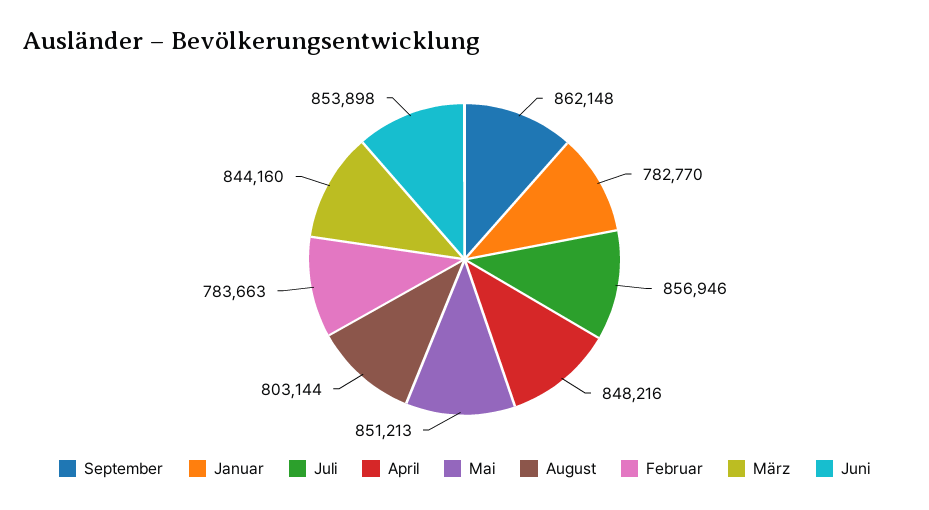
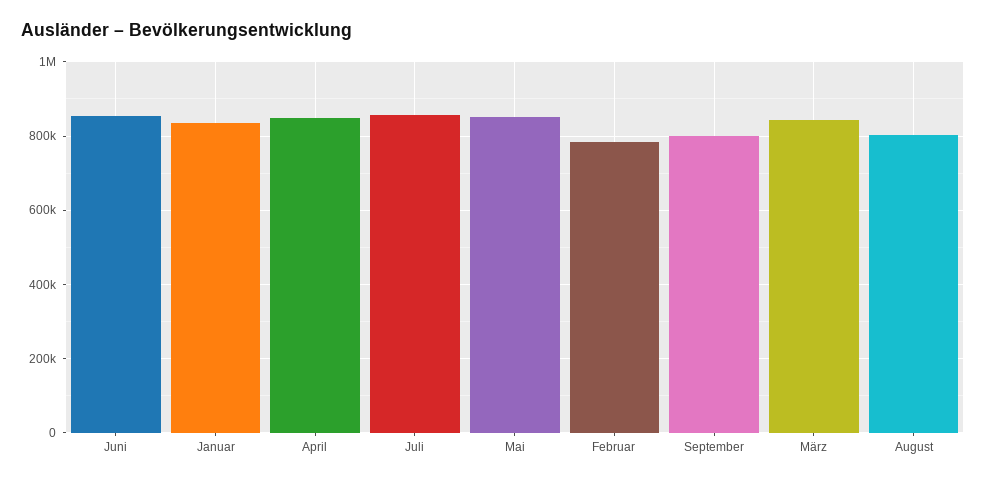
September: 862148 -> 800000
Januar: 782770 -> 840000

